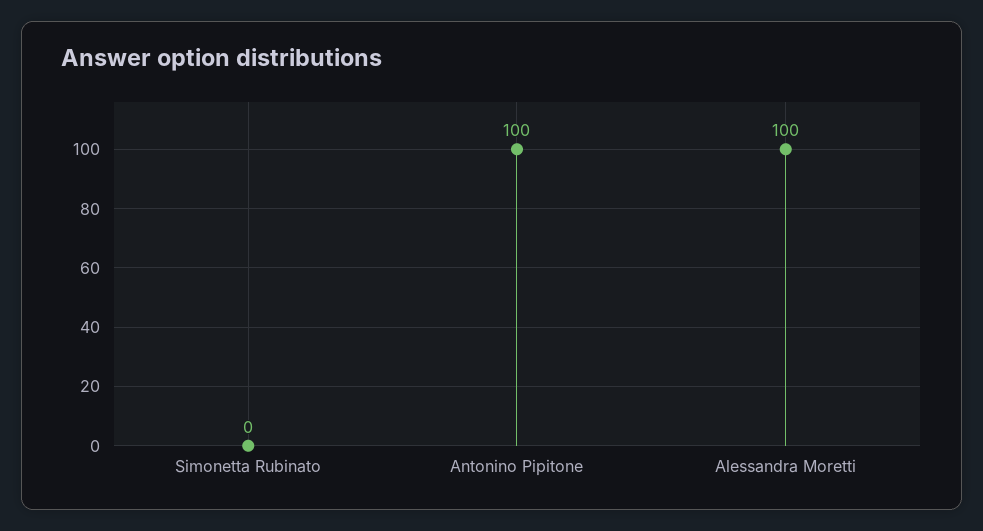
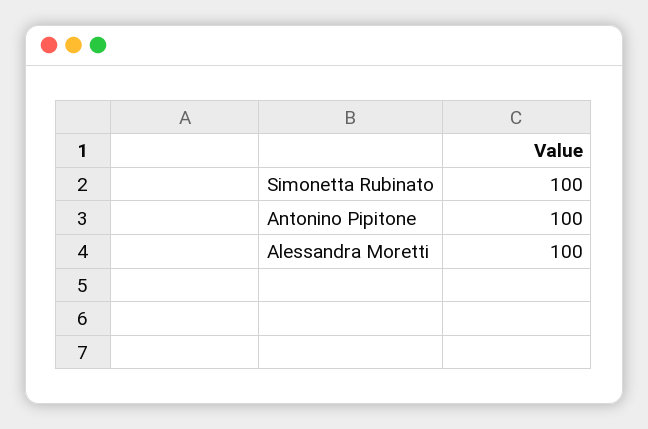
Simonetta Rubinato: 0 -> 100

